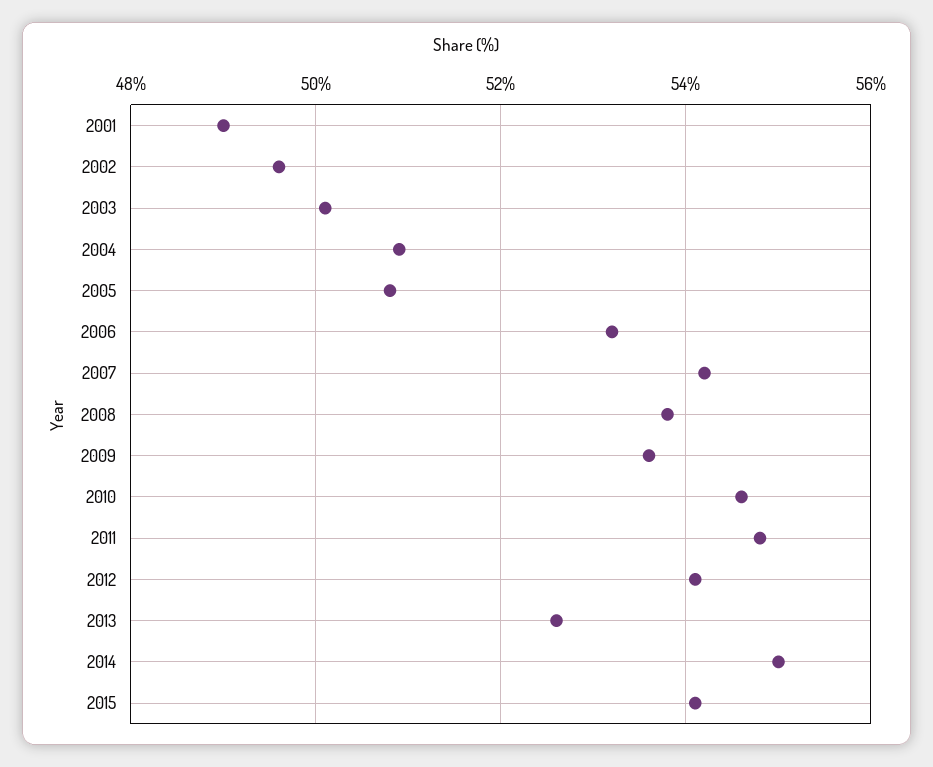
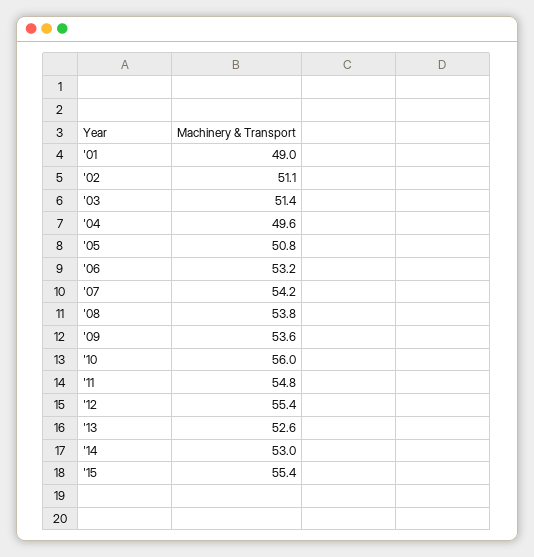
2002: 49.5 -> 51.1
2003: 50 -> 51.4
2004: 51 -> 49.6
2010: 54.5 -> 56
2012: 54 -> 55.4
2014: 55 -> 53
2015: 54 -> 55.4

